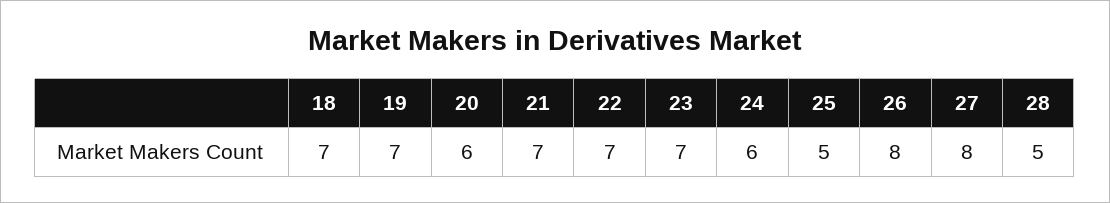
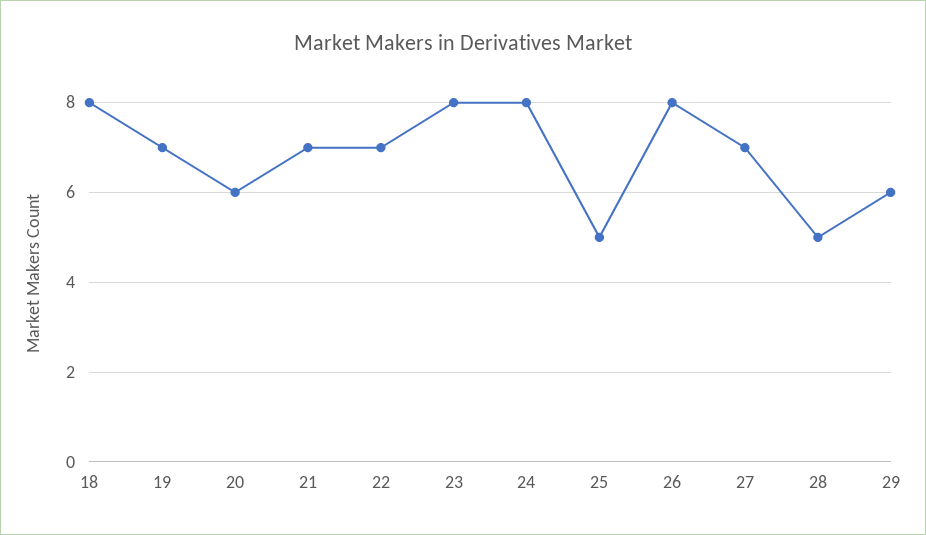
18: 7 -> 8
23: 7 -> 8
24: 6 -> 8
27: 8 -> 7
29: none -> 6

